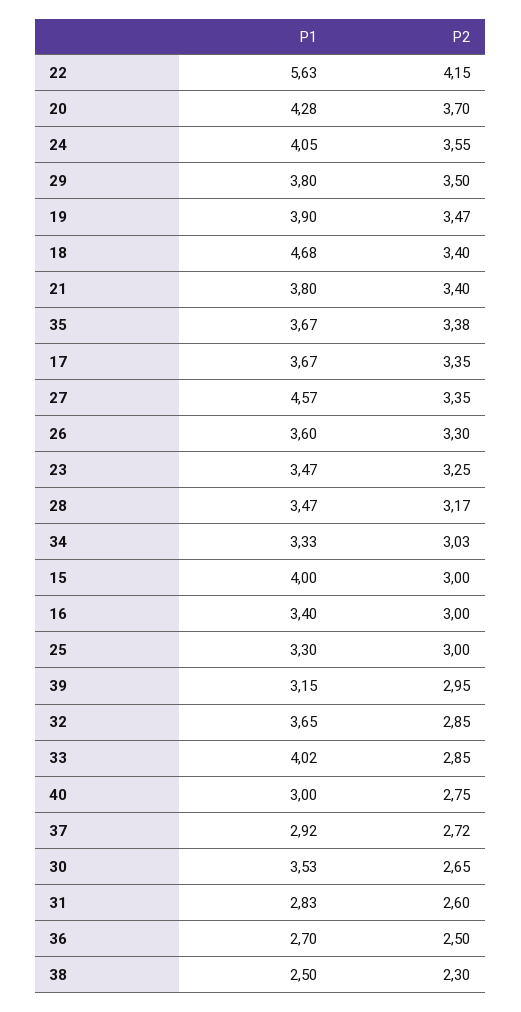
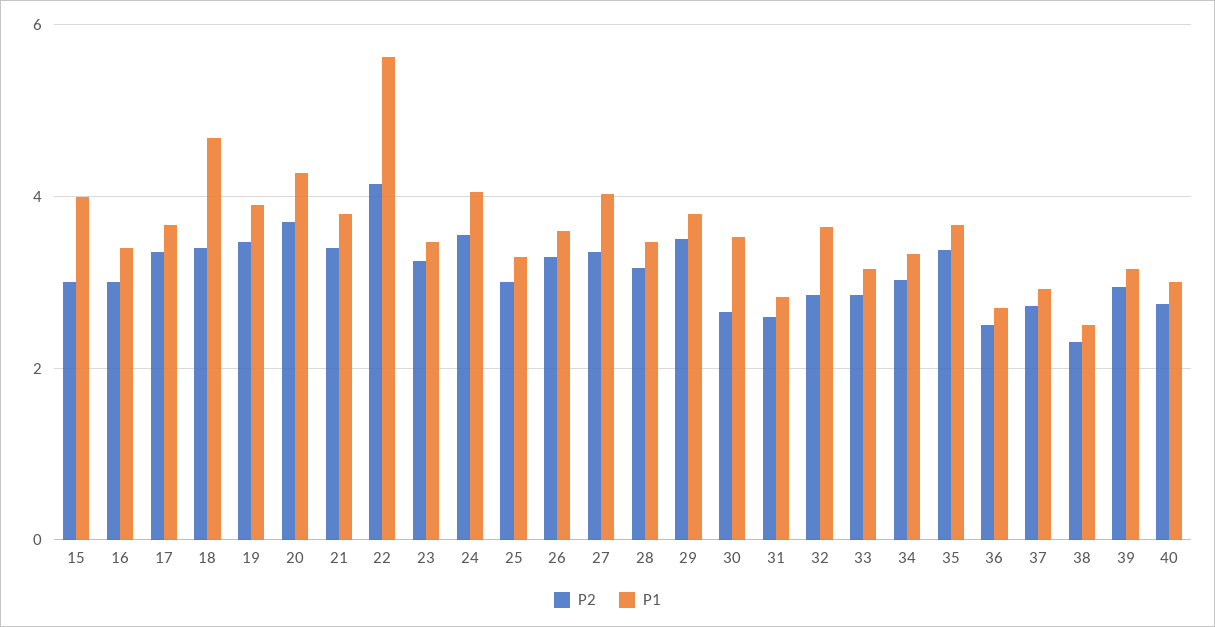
P1, 27: 4.57 -> 4
P1, 33: 4.02 -> 3.2

